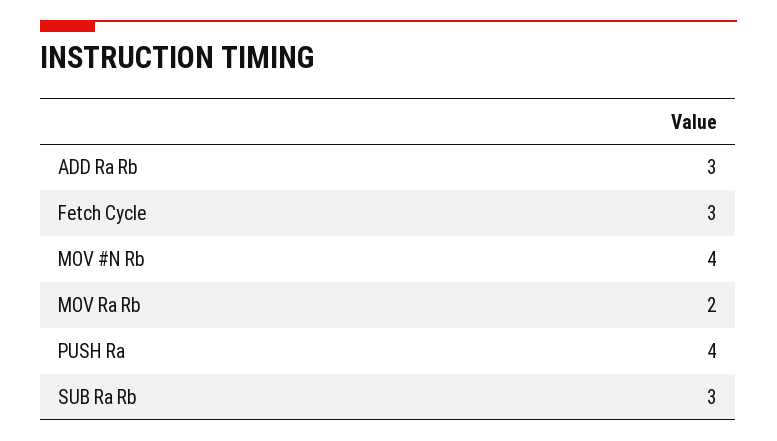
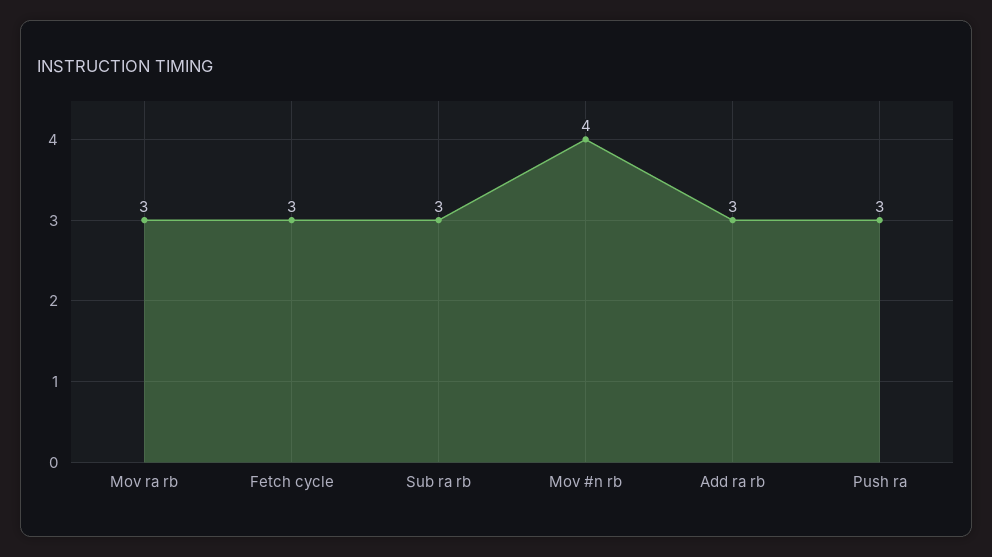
MOV Ra Rb: 2 -> 3
PUSH Ra: 4 -> 3

